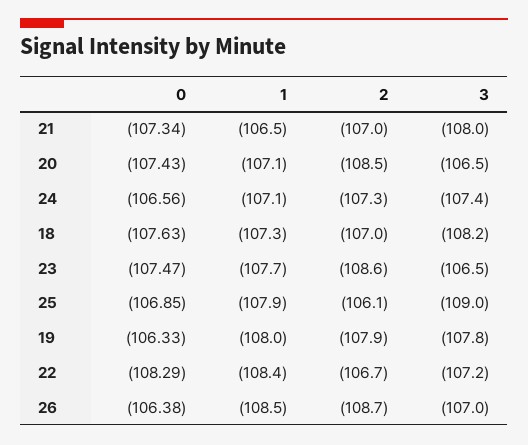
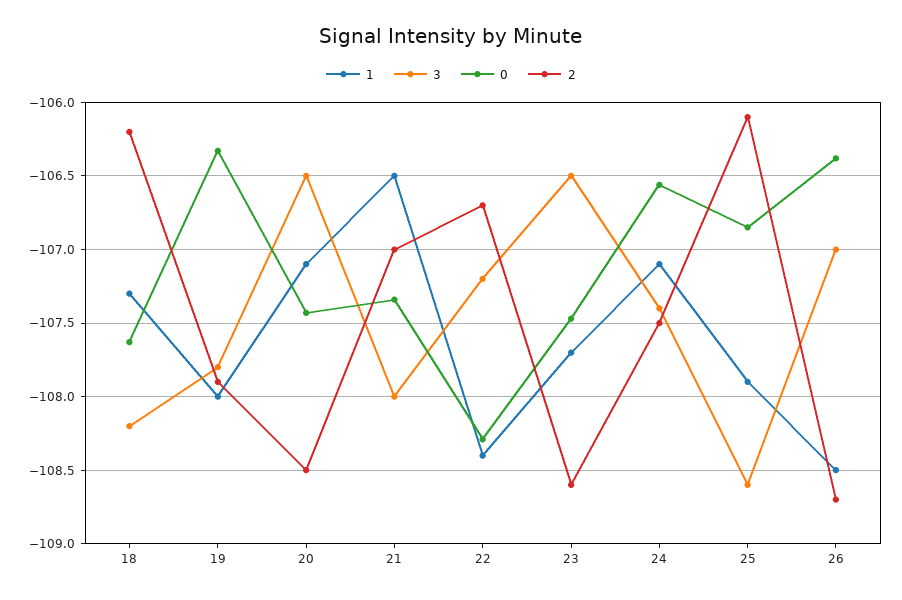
2, 24: -107.3 -> -107.5
2, 18: -107 -> -106.2
3, 25: -109 -> -108.6

